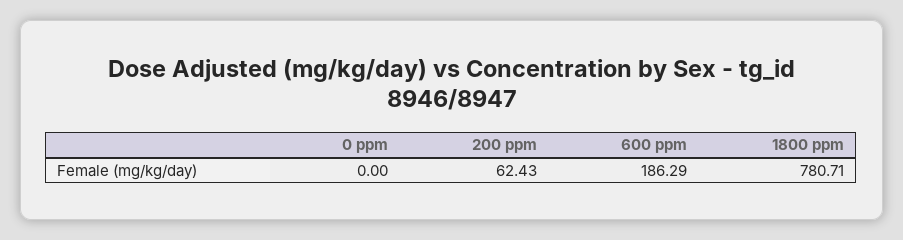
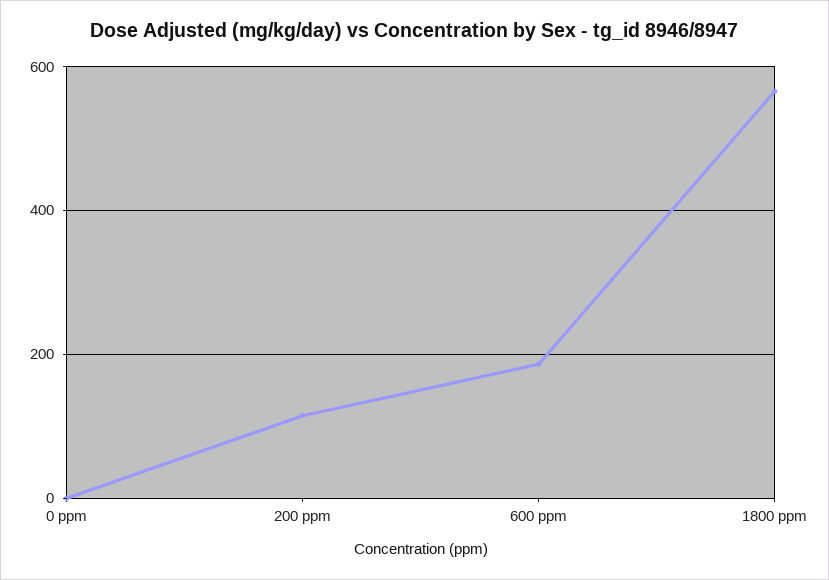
200 ppm: 62.43 -> 120
1800 ppm: 780.71 -> 560

